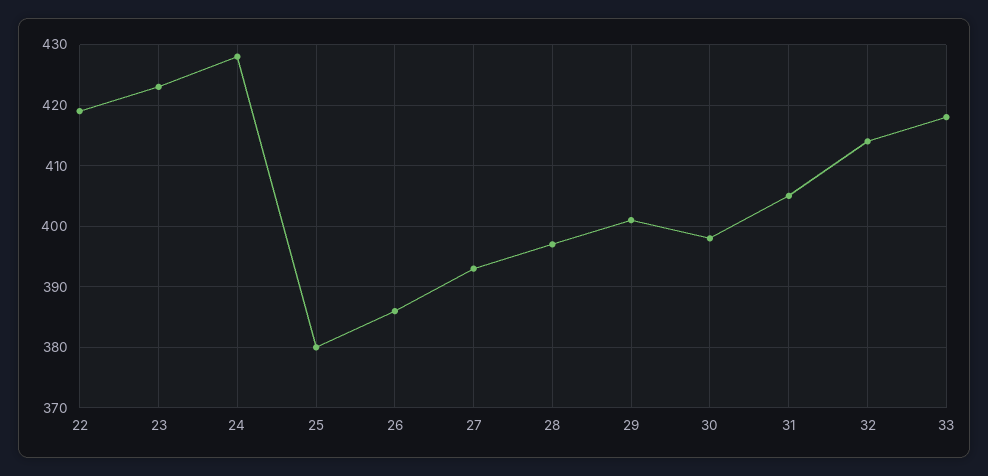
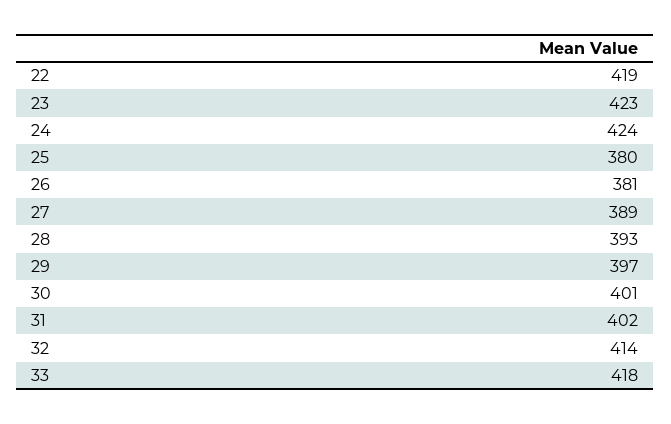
24: 428 -> 424
26: 386 -> 381
27: 393 -> 389
28: 397 -> 393
29: 401 -> 397
30: 398 -> 401
31: 405 -> 402

